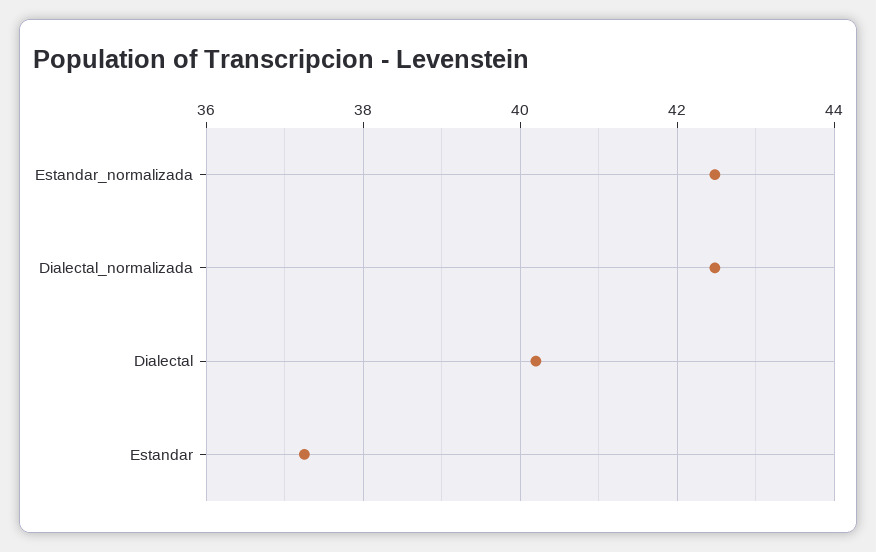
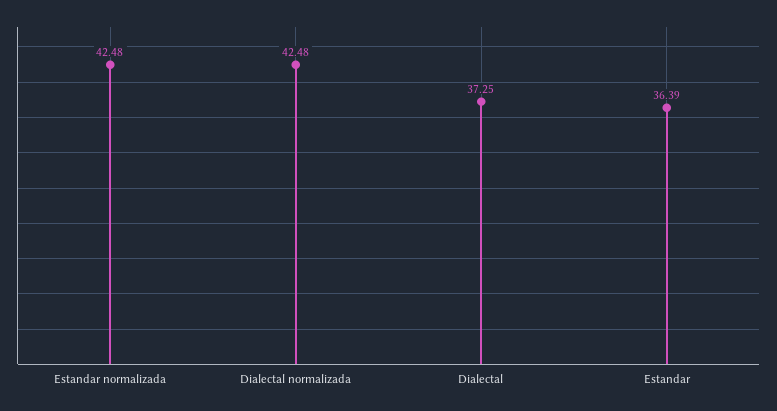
Dialectal: 40.2 -> 37.25
Estandar: 37.2 -> 36.39

